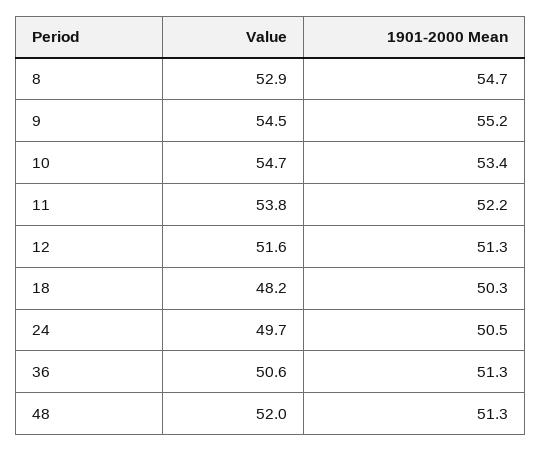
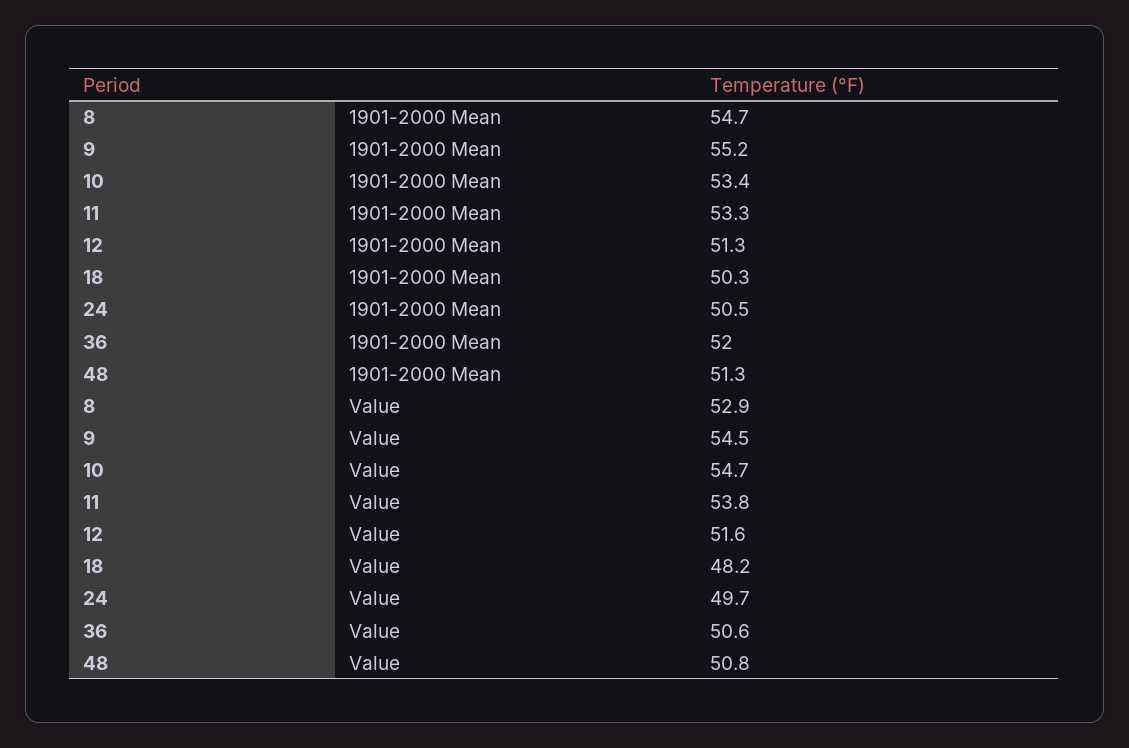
1901-2000 Mean, 11: 52.2 -> 53.3
1901-2000 Mean, 36: 51.3 -> 52
Value, 48: 52 -> 50.8

